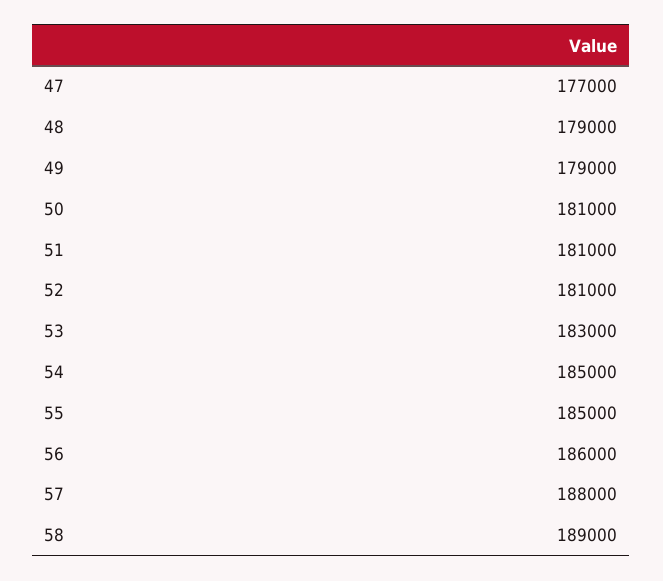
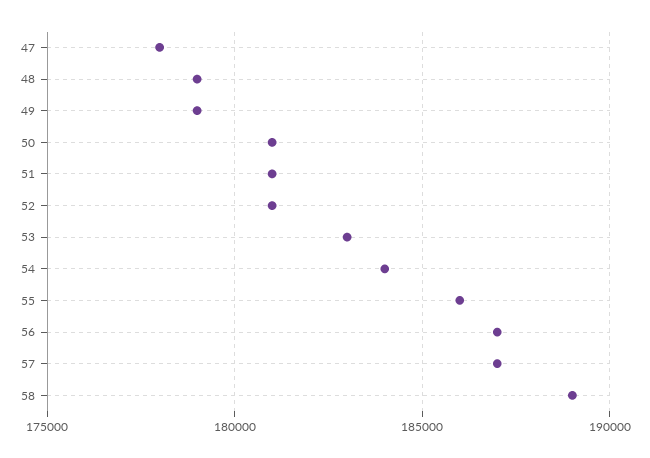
47: 177000 -> 178000
54: 185000 -> 184000
55: 185000 -> 186000
56: 186000 -> 187000
57: 188000 -> 187000

